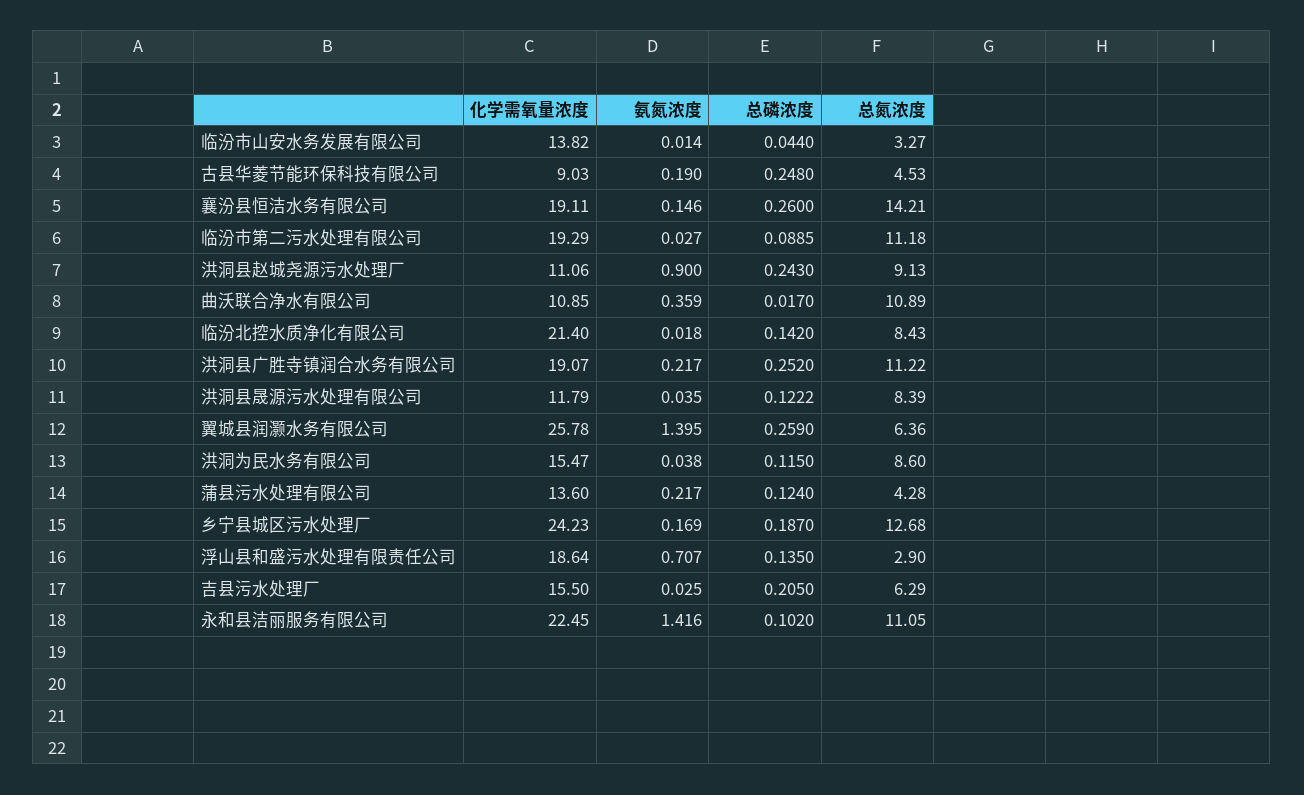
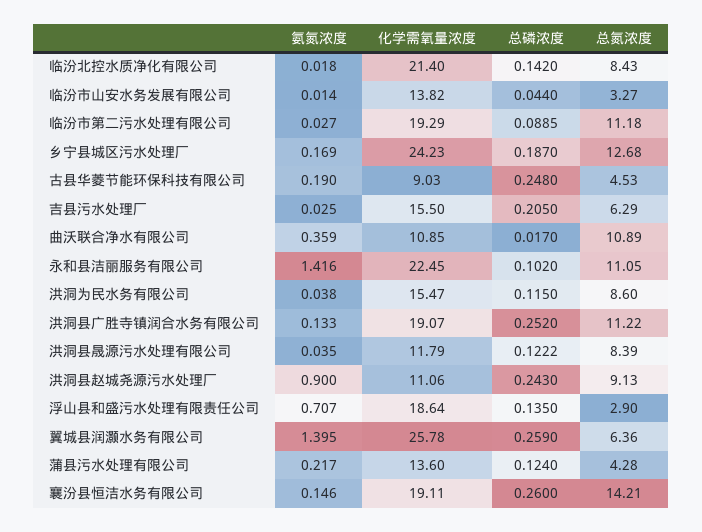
氨氮浓度, 洪洞县广胜寺镇润合水务有限公司: 0.217 -> 0.133

